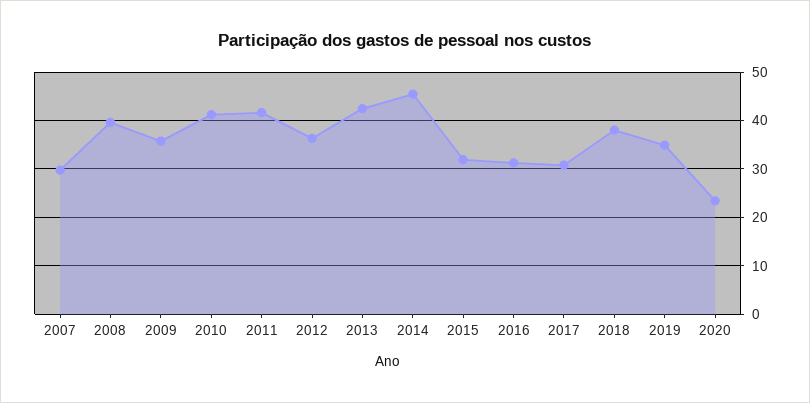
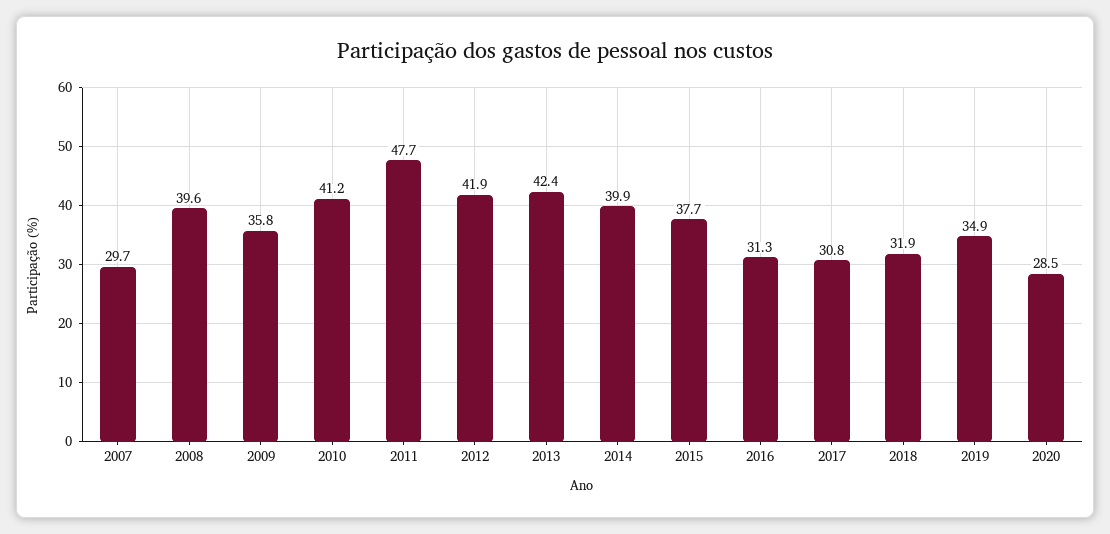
2011: 42 -> 47.7
2012: 36 -> 41.9
2014: 46 -> 39.9
2015: 32 -> 37.7
2018: 38 -> 31.9
2020: 24 -> 28.5

